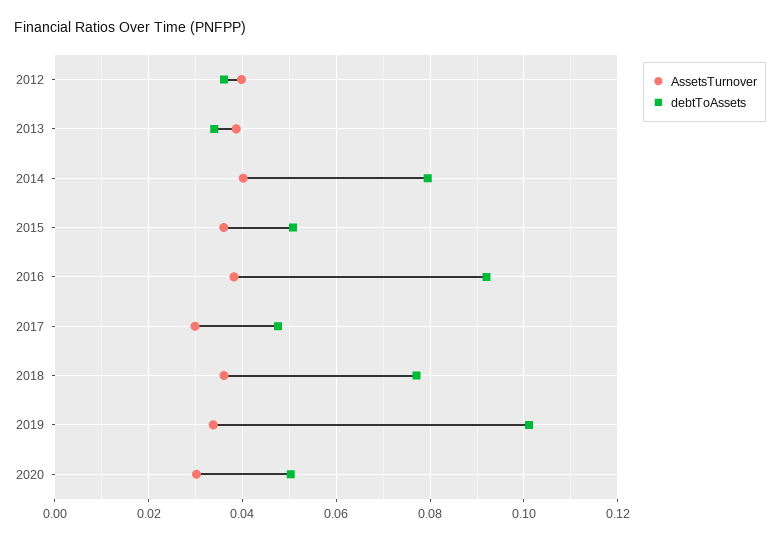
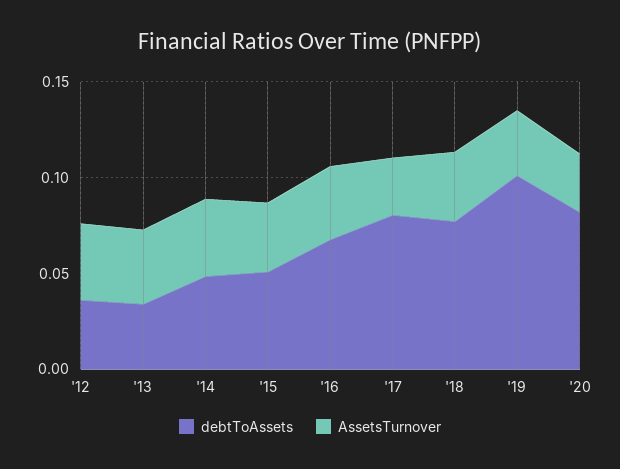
debtToAssets, 2014: 0.08 -> 0.05
debtToAssets, 2016: 0.092 -> 0.07
debtToAssets, 2017: 0.048 -> 0.08
debtToAssets, 2020: 0.05 -> 0.08

